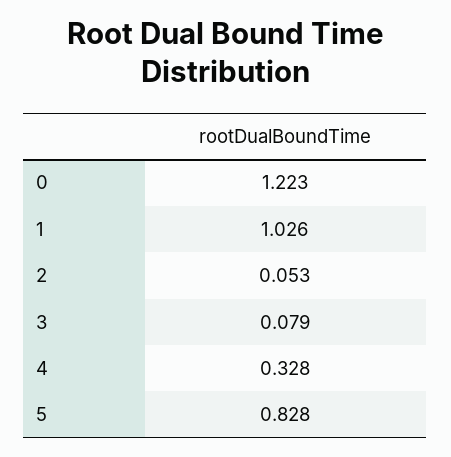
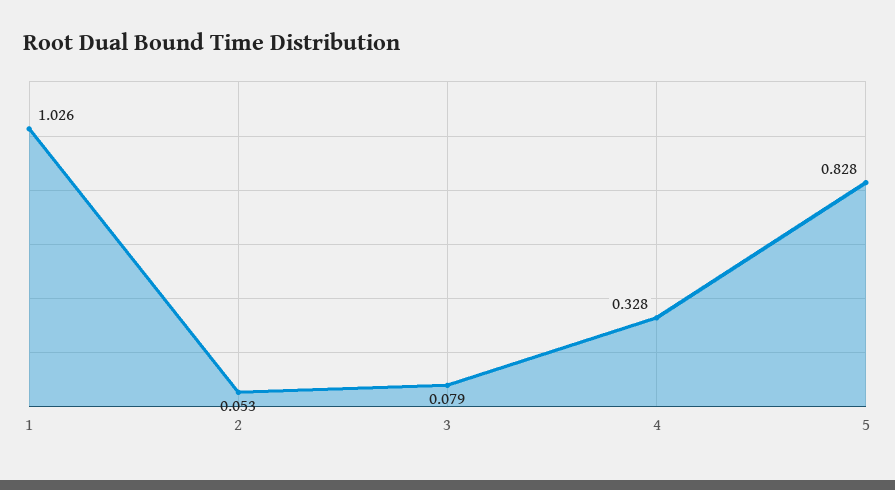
0: 1.223 -> none

